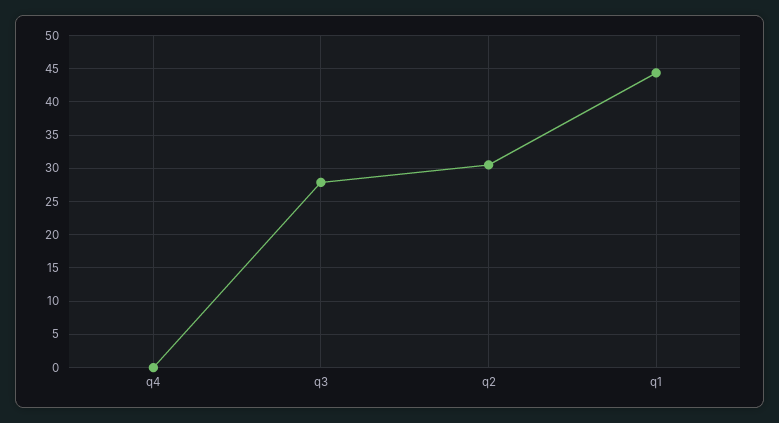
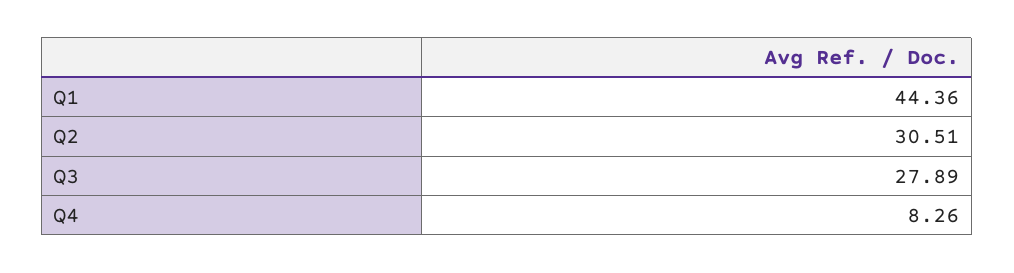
q4: 0 -> 8.26

